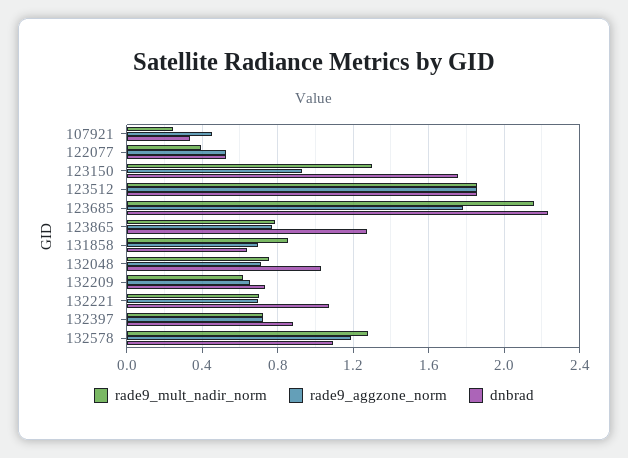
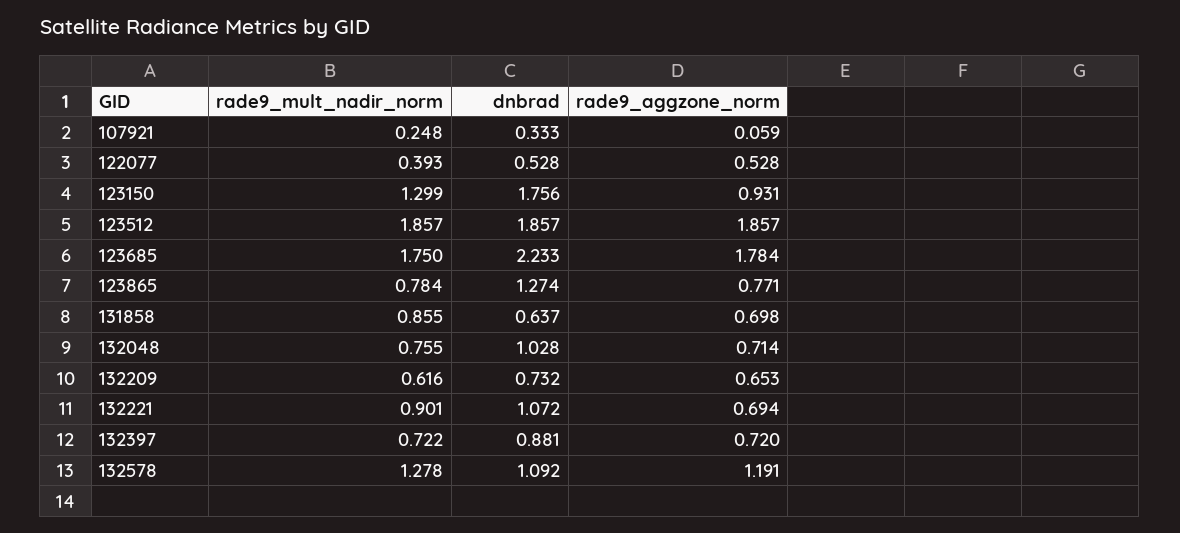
rade9_aggzone_norm, 107921: 0.45 -> 0.059
rade9_mult_nadir_norm, 123685: 2.15 -> 1.75
rade9_mult_nadir_norm, 132221: 0.7 -> 0.901

